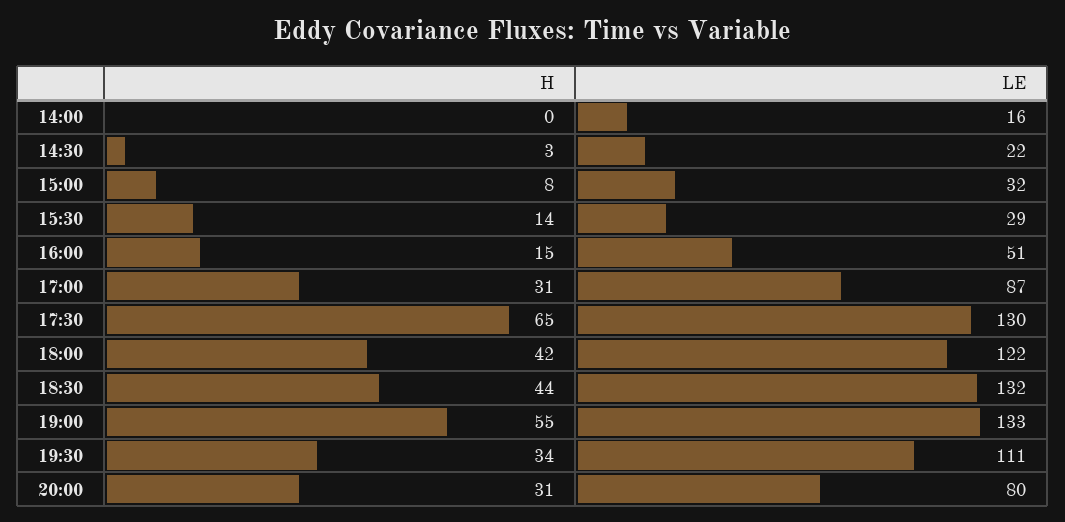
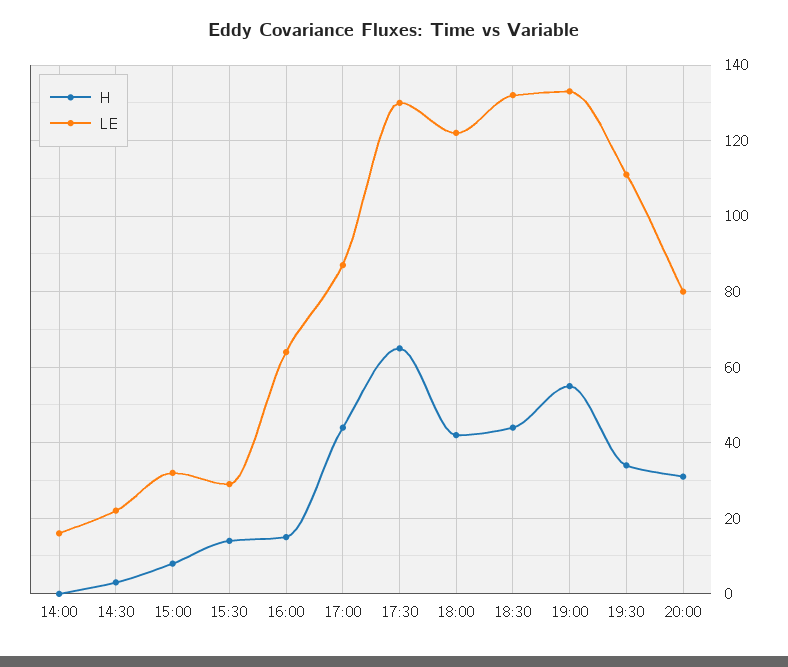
LE, 16:00: 51 -> 65
H, 17:00: 31 -> 45

